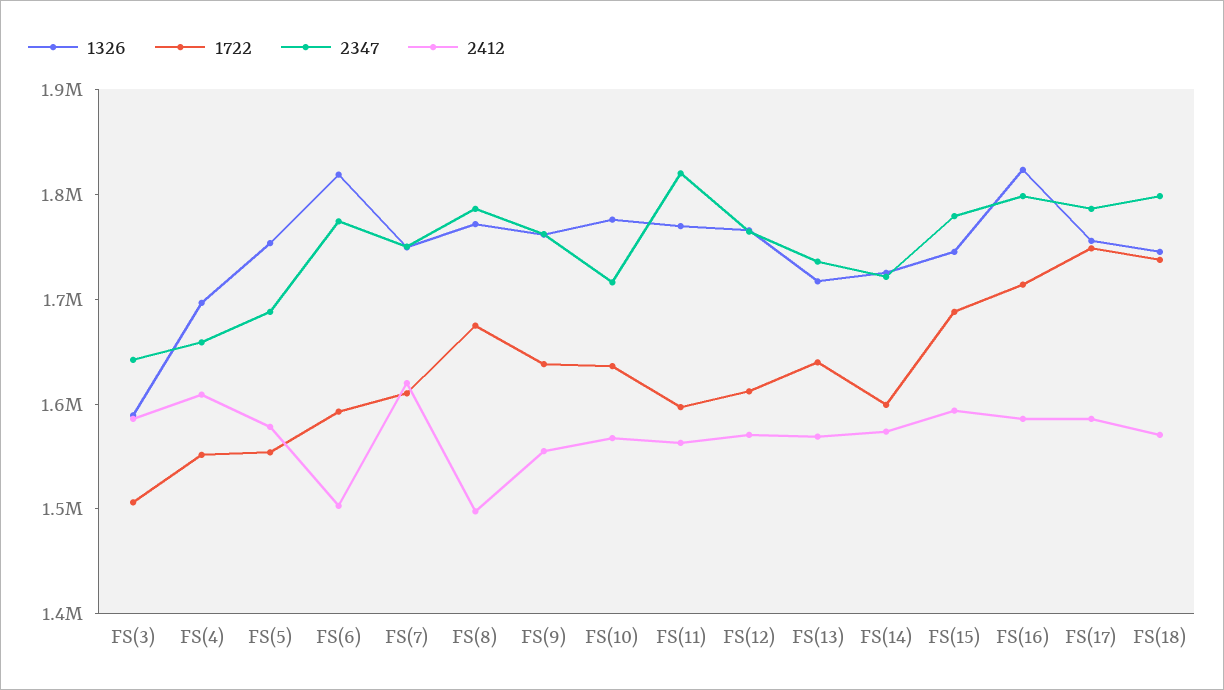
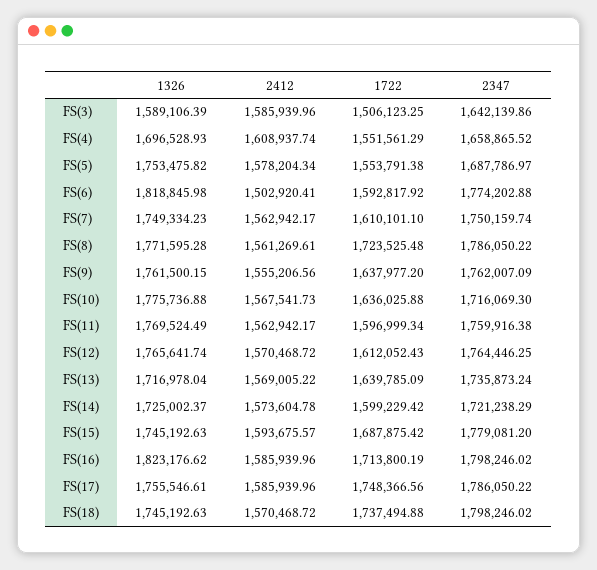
2412, FS(7): 1620000 -> 1562942.17
1722, FS(8): 1680000 -> 1723525.48
2412, FS(8): 1500000 -> 1561269.61
2347, FS(11): 1820000 -> 1759916.38

